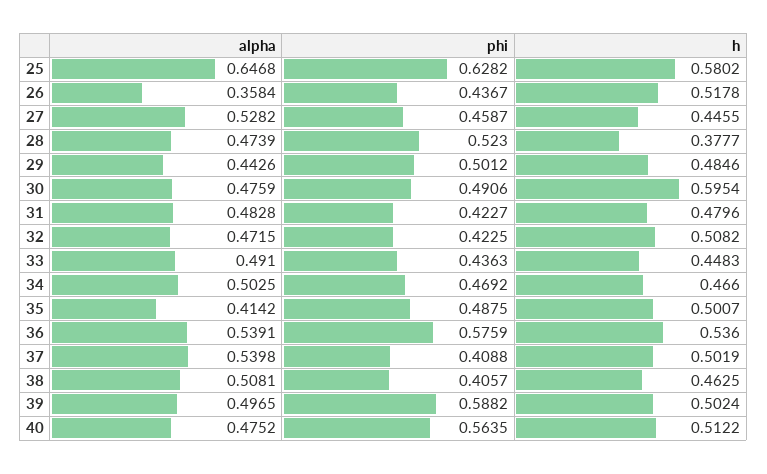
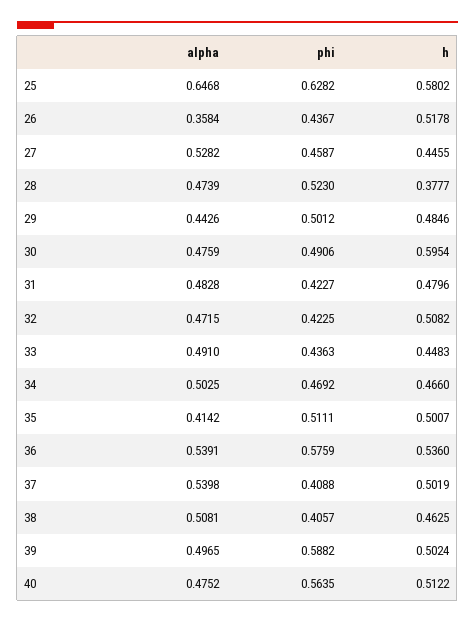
phi, 35: 0.4875 -> 0.5111

